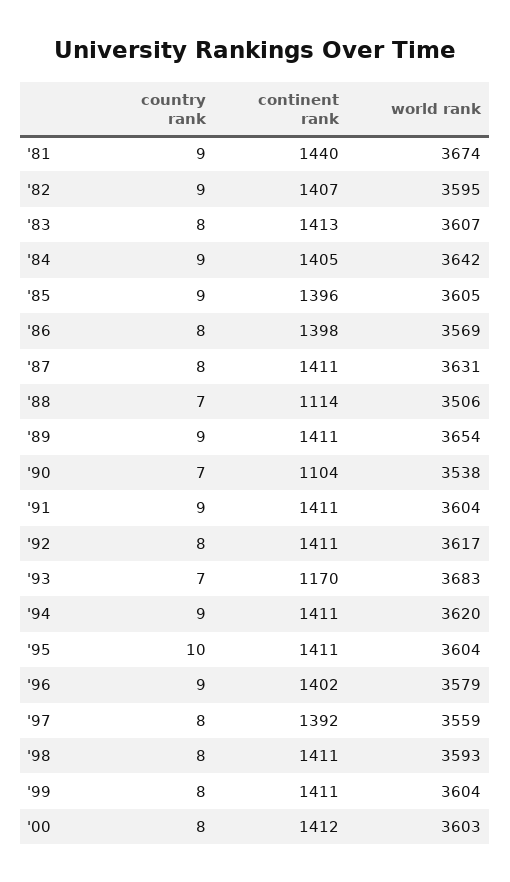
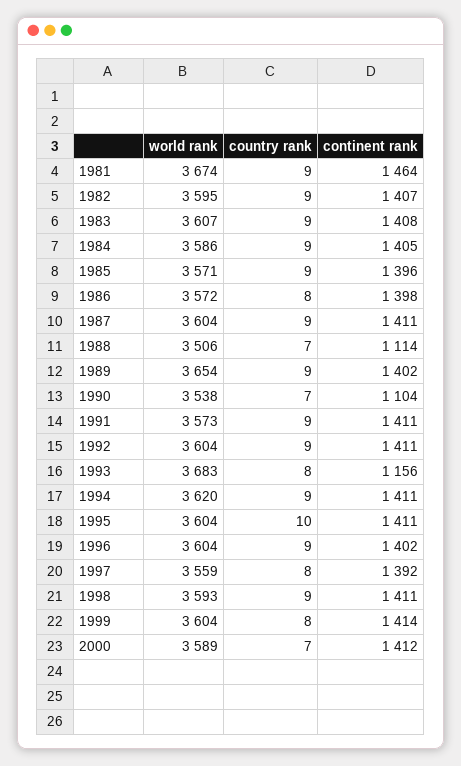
continent rank, '81: 1440 -> 1464
country rank, '83: 8 -> 9
continent rank, '83: 1413 -> 1408
world rank, '84: 3642 -> 3586
world rank, '85: 3605 -> 3571
world rank, '86: 3569 -> 3572
country rank, '87: 8 -> 9
world rank, '87: 3631 -> 3604
continent rank, '89: 1411 -> 1402
world rank, '91: 3604 -> 3573
country rank, '92: 8 -> 9
world rank, '92: 3617 -> 3604
country rank, '93: 7 -> 8
continent rank, '93: 1170 -> 1156
world rank, '96: 3579 -> 3604
country rank, '98: 8 -> 9
continent rank, '99: 1411 -> 1414
country rank, '00: 8 -> 7
world rank, '00: 3603 -> 3589

